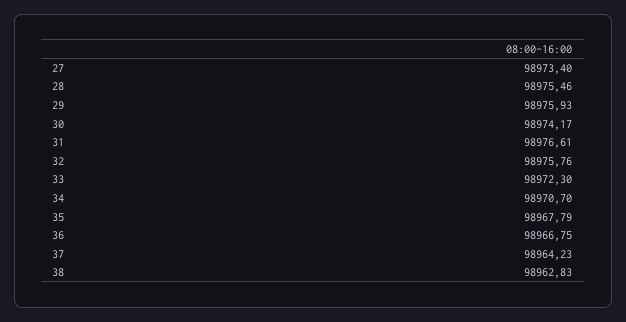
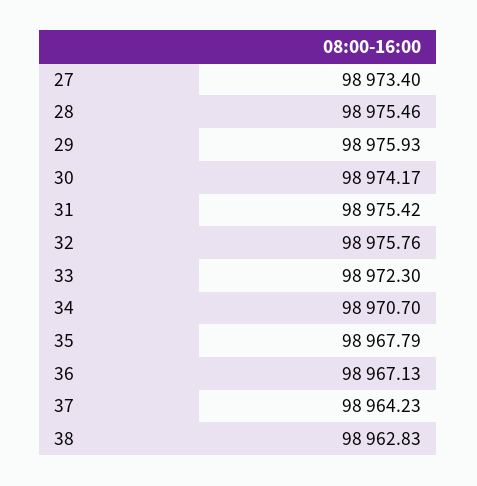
31: 98976.61 -> 98975.42
36: 98966.75 -> 98967.13

